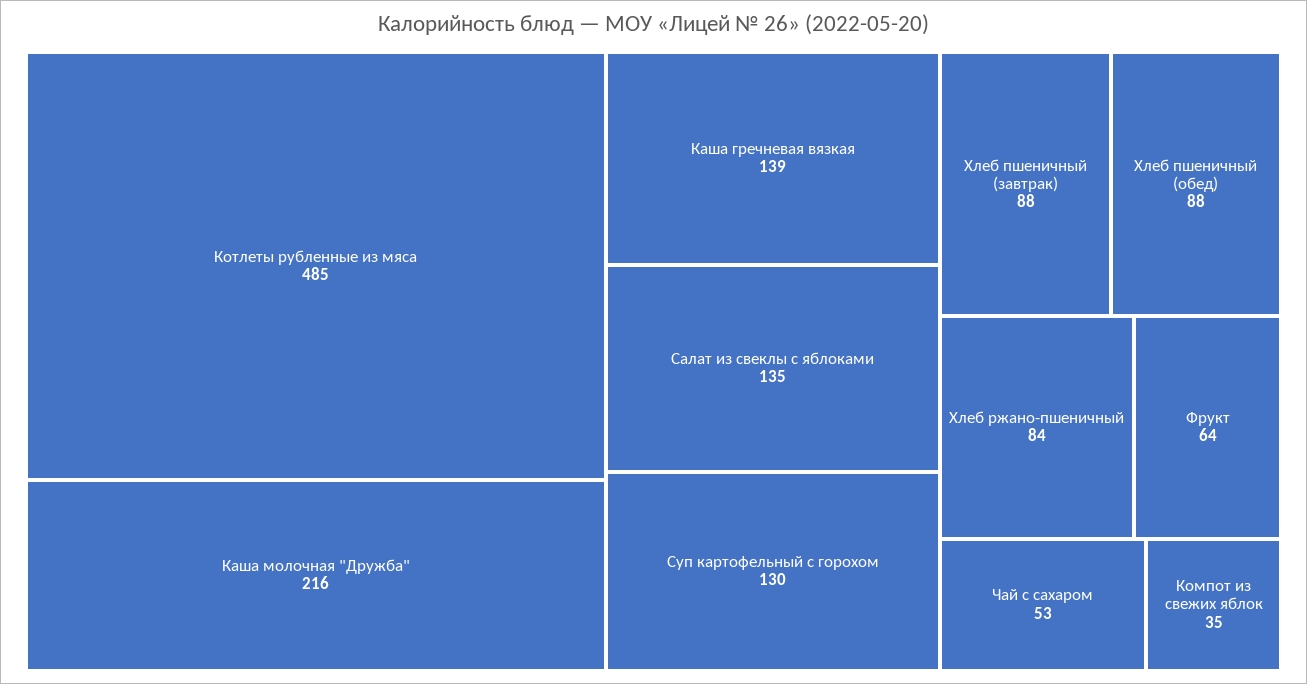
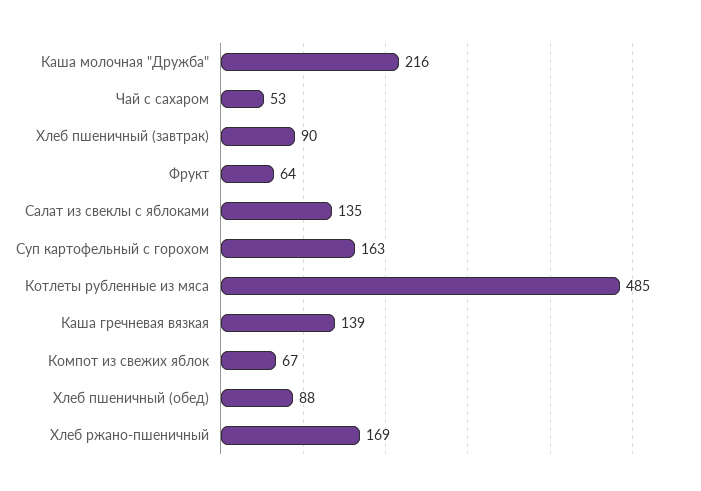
Суп картофельный с горохом: 130 -> 163
Хлеб пшеничный (завтрак): 88 -> 90
Хлеб ржано-пшеничный: 84 -> 169
Компот из свежих яблок: 35 -> 67

